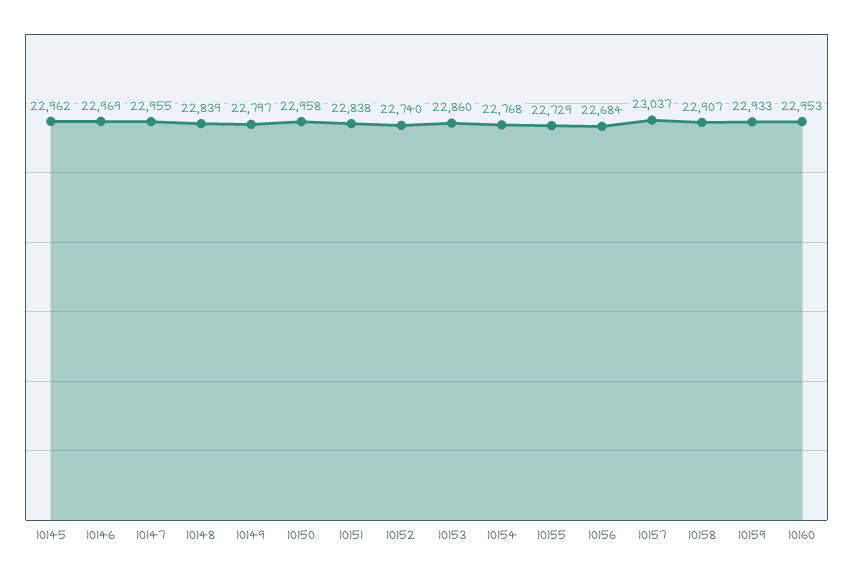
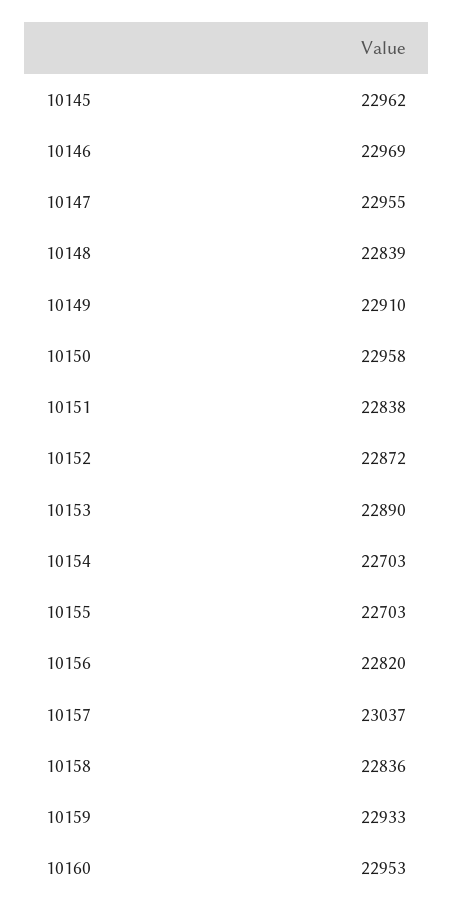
10149: 22797 -> 22910
10152: 22740 -> 22872
10153: 22860 -> 22890
10154: 22768 -> 22703
10155: 22729 -> 22703
10156: 22684 -> 22820
10158: 22907 -> 22836

